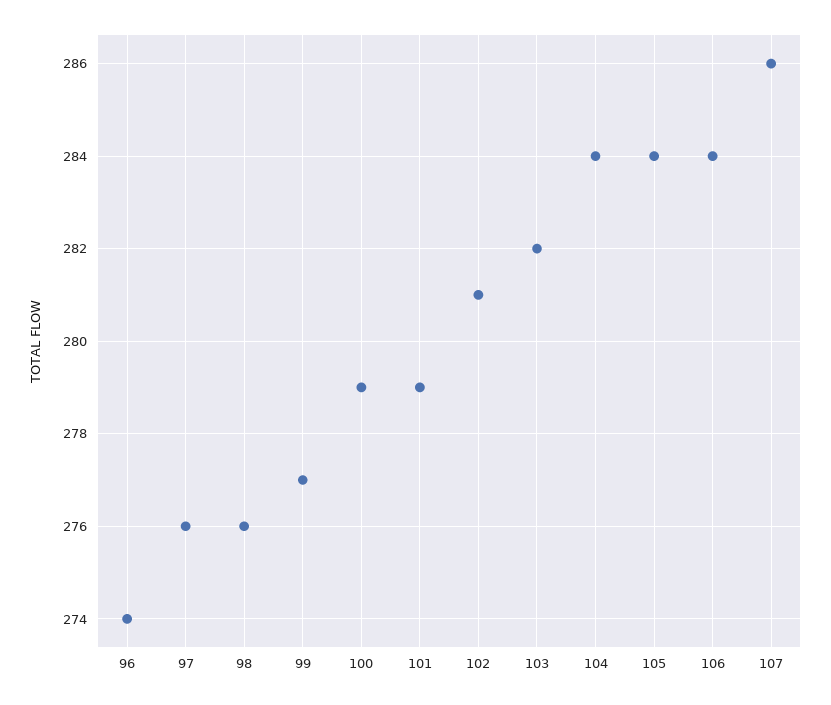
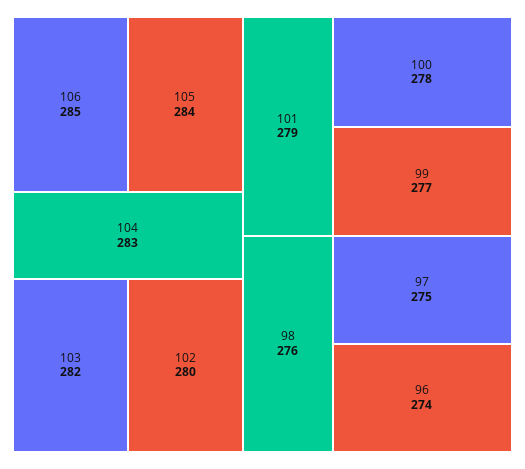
97: 276 -> 275
100: 279 -> 278
102: 281 -> 280
104: 284 -> 283
106: 284 -> 285
107: 286 -> none

